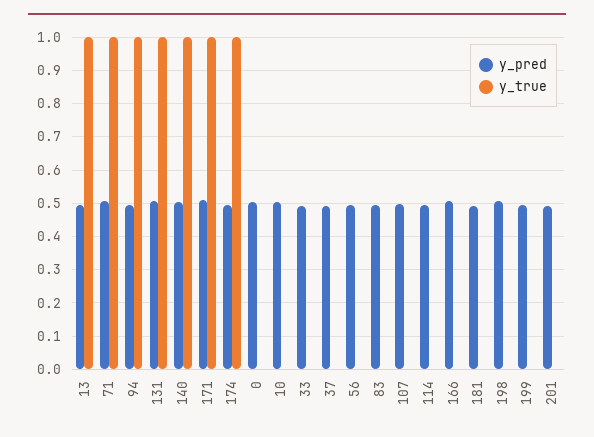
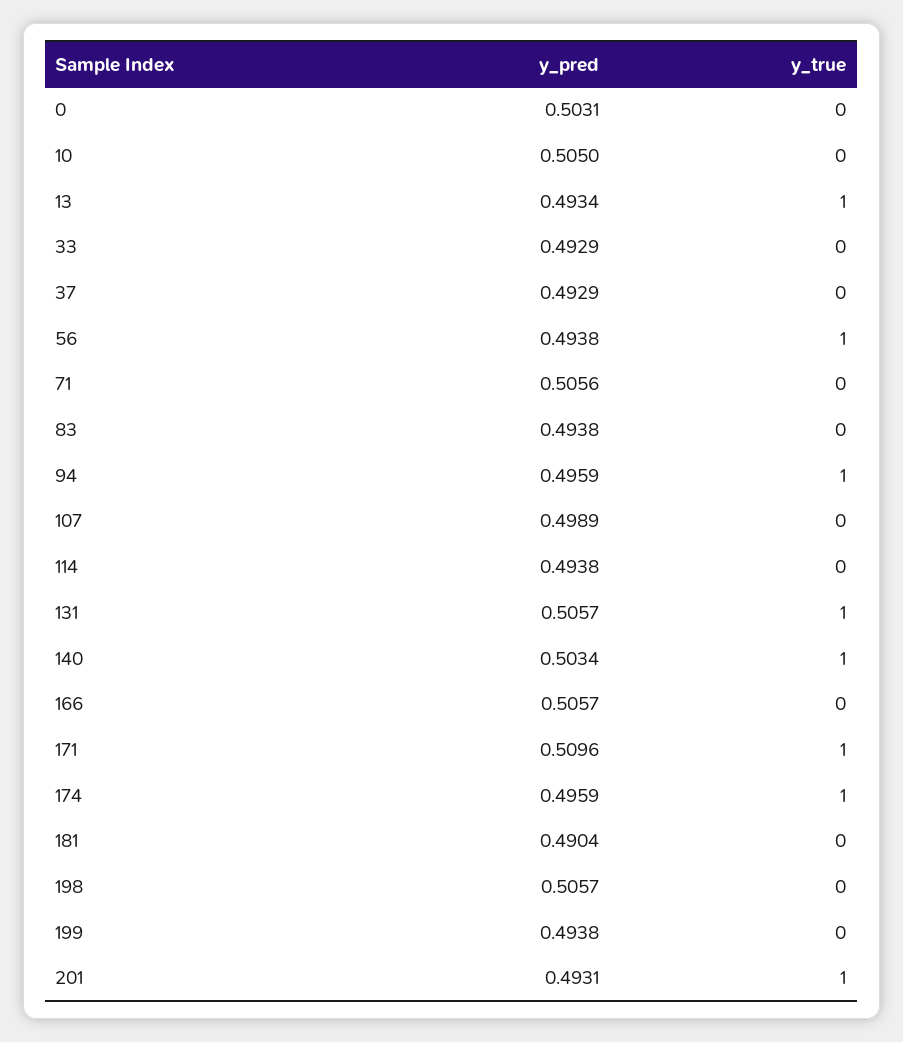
y_true, 71: 1 -> 0
y_true, 56: 0 -> 1
y_true, 201: 0 -> 1

